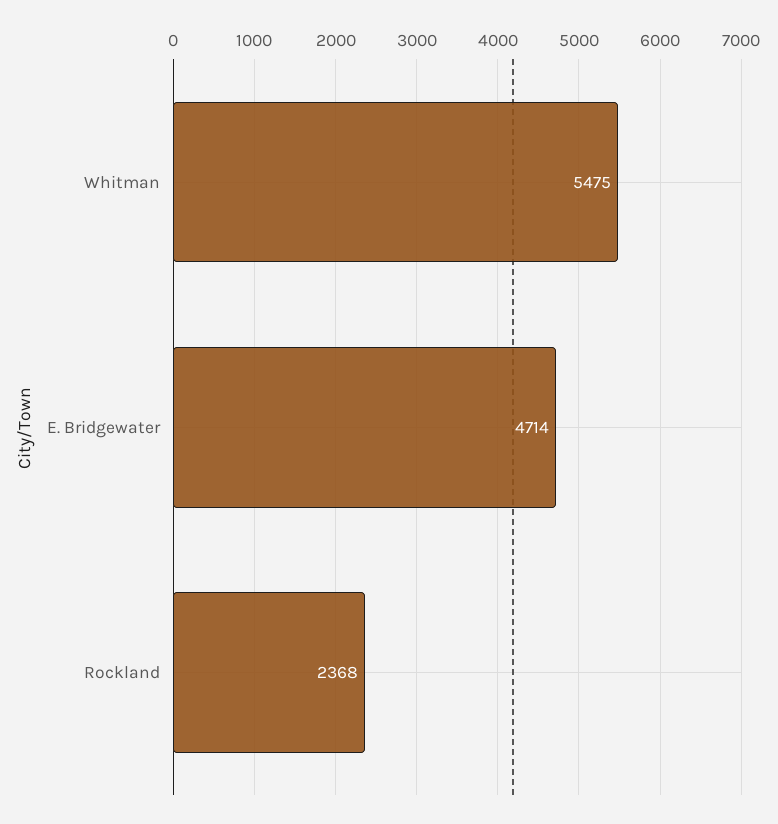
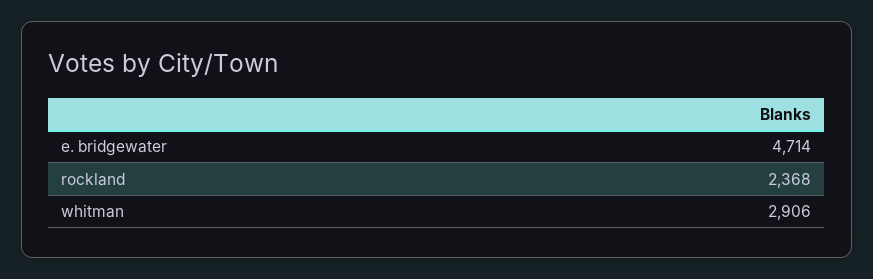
Whitman: 5475 -> 2906

